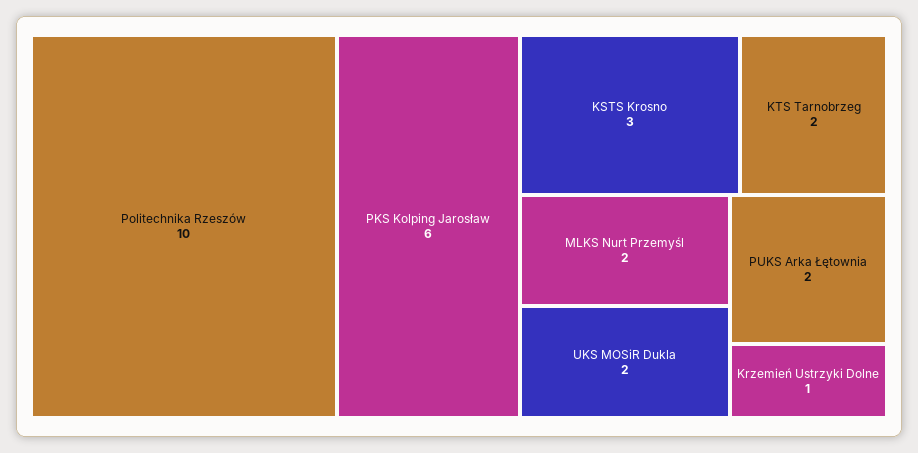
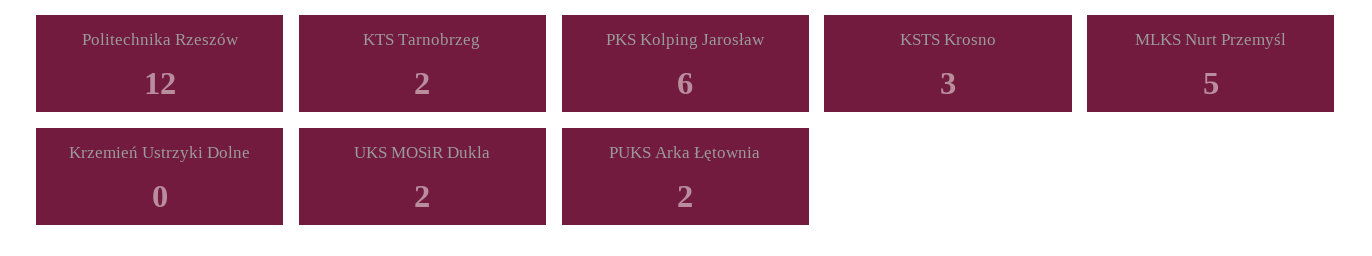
Politechnika Rzeszów: 10 -> 12
MLKS Nurt Przemyśl: 2 -> 5
Krzemień Ustrzyki Dolne: 1 -> 0

